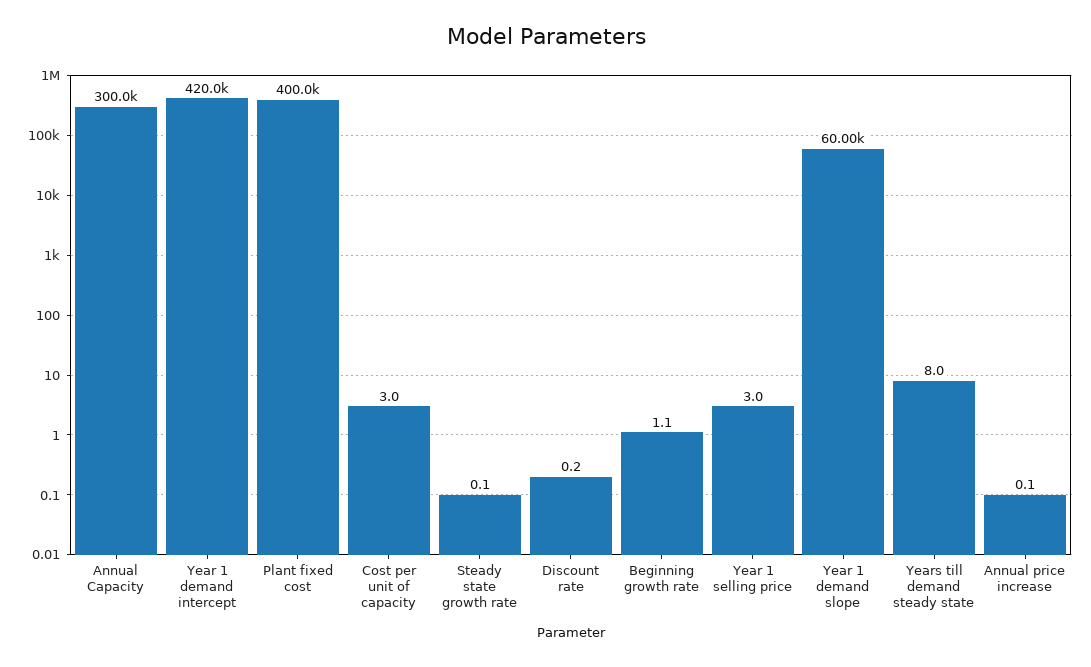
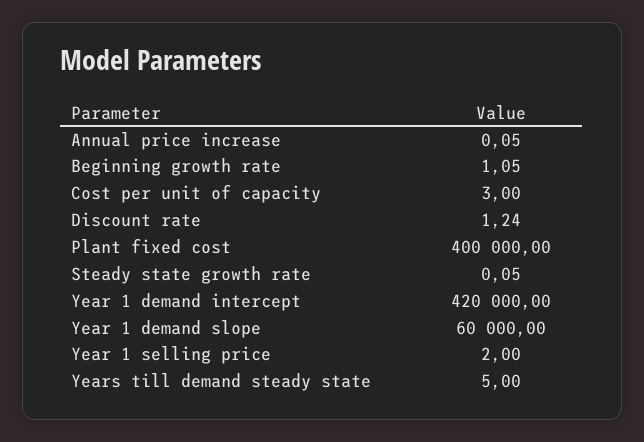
Annual Capacity: 300000 -> none
Discount rate: 0.2 -> 1.24
Year 1 selling price: 3 -> 2
Years till demand steady state: 8 -> 5

